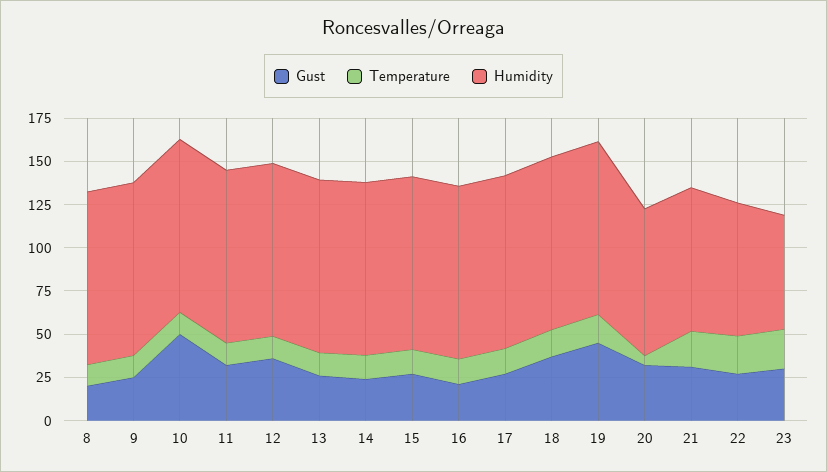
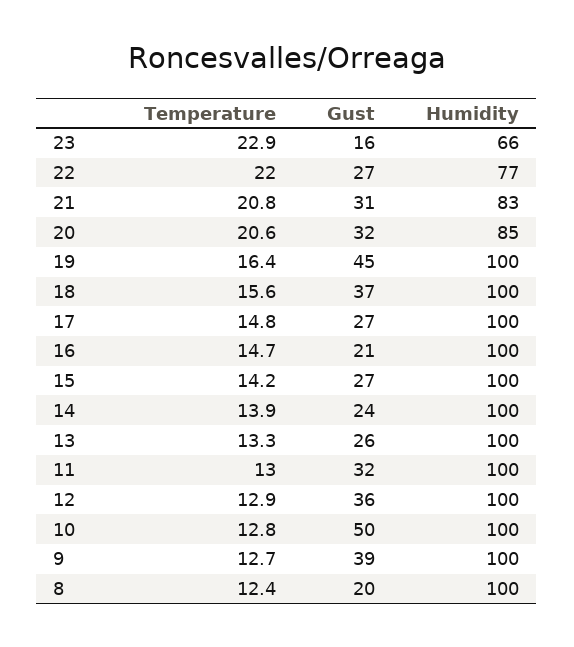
Gust, 9: 25 -> 39
Temperature, 20: 5 -> 20.6
Gust, 23: 30 -> 16

